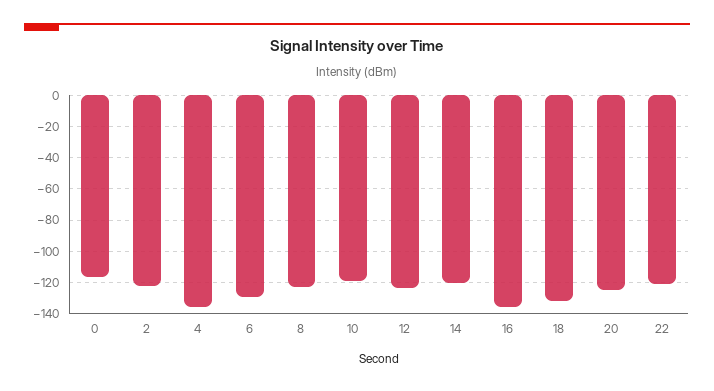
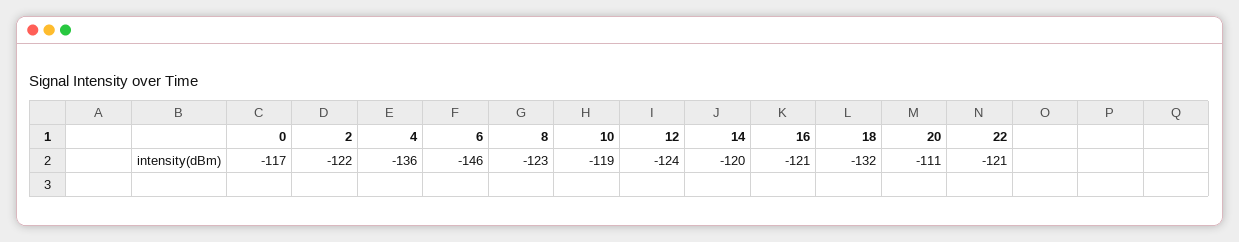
6: -130 -> -146
16: -135 -> -121
20: -125 -> -111

